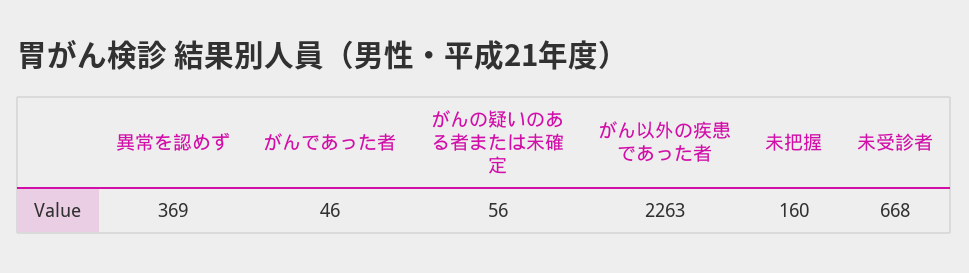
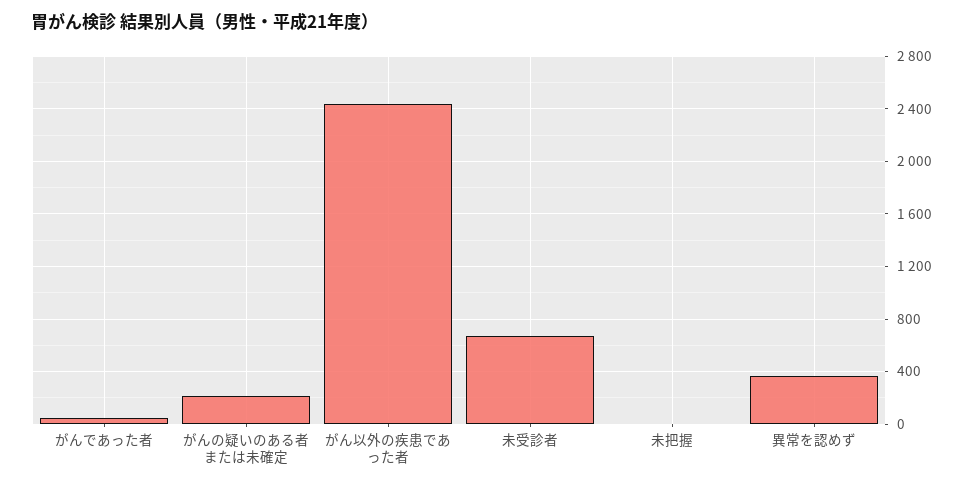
がんの疑いのある者または未確定: 56 -> 200
がん以外の疾患であった者: 2263 -> 2450
未把握: 160 -> 0

